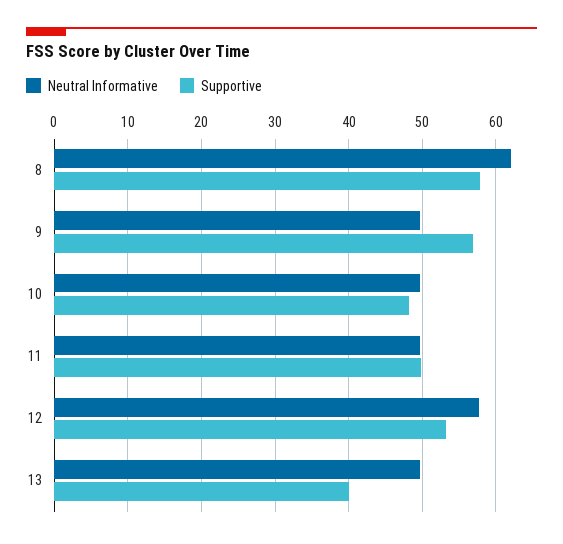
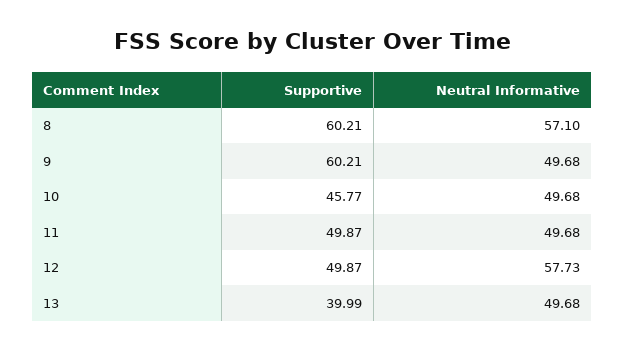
Neutral Informative, 8: 62 -> 57.1
Supportive, 8: 58 -> 60.21
Supportive, 9: 57 -> 60.21
Supportive, 10: 48 -> 45.77
Supportive, 12: 53 -> 49.87

